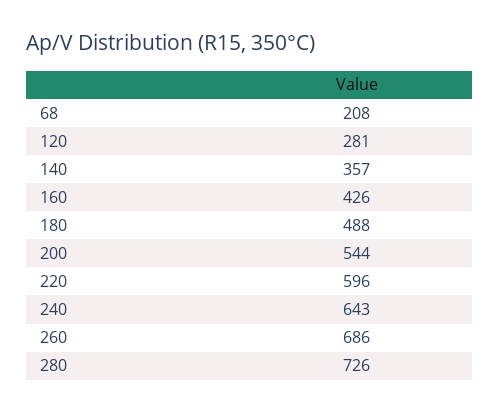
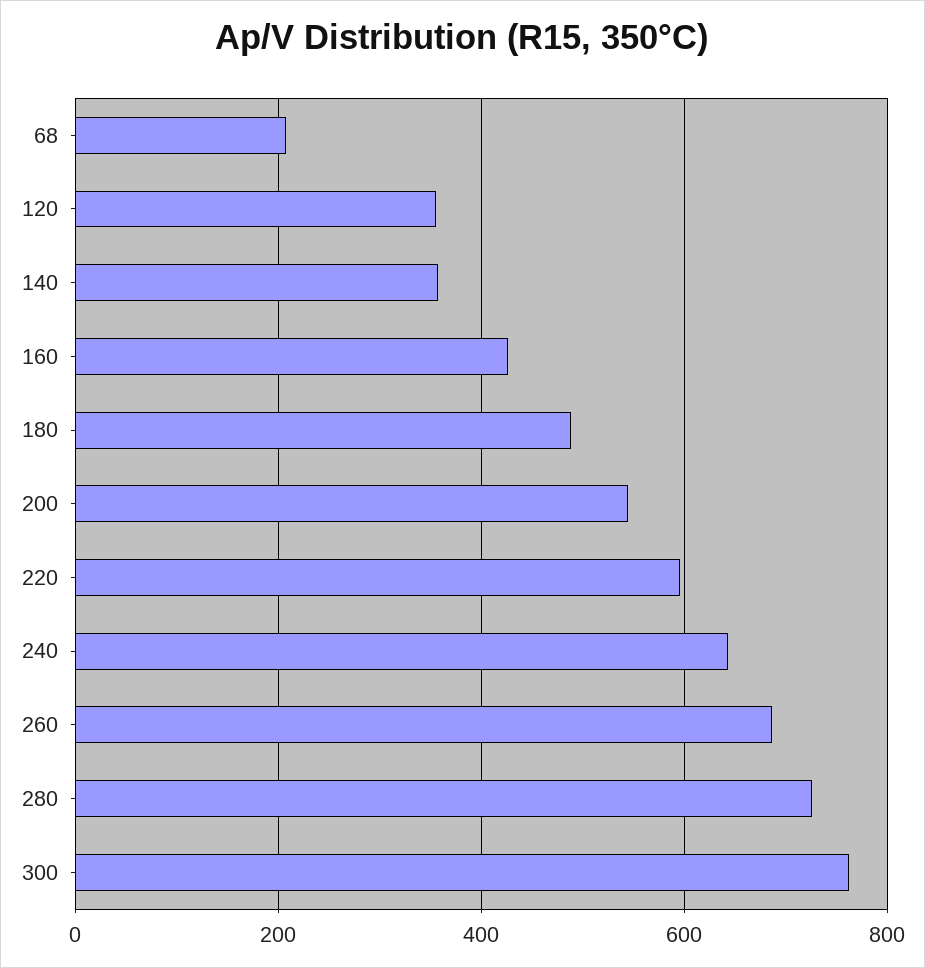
120: 281 -> 360
300: none -> 760

